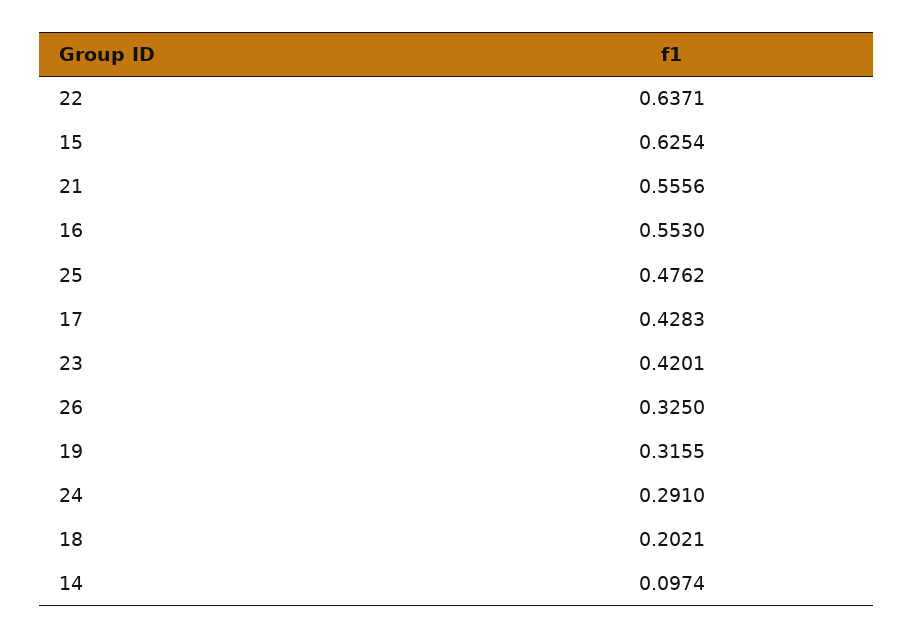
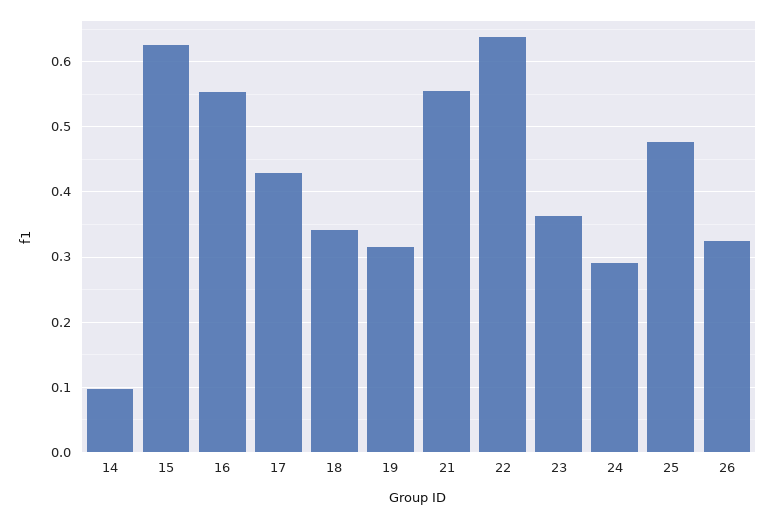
23: 0.4201 -> 0.36
18: 0.2021 -> 0.34

